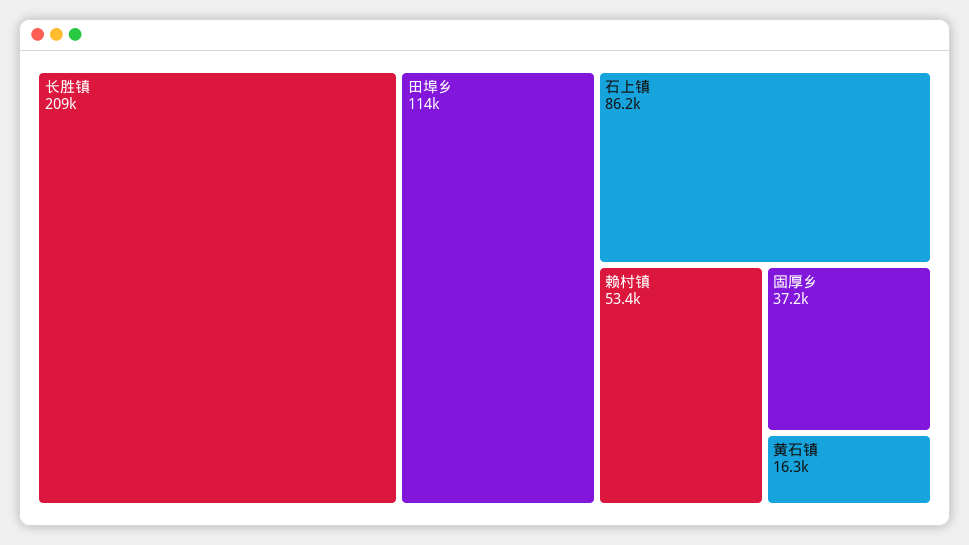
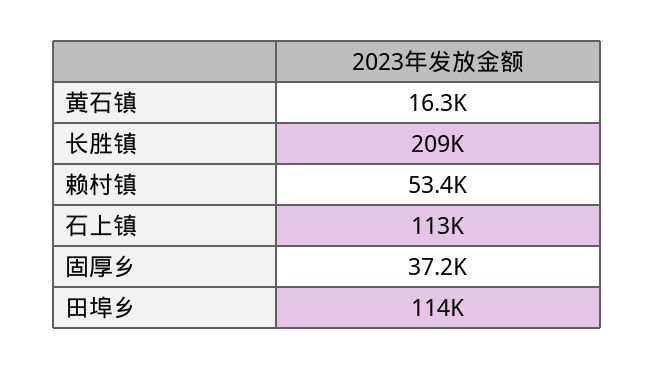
石上镇: 86200 -> 113000

